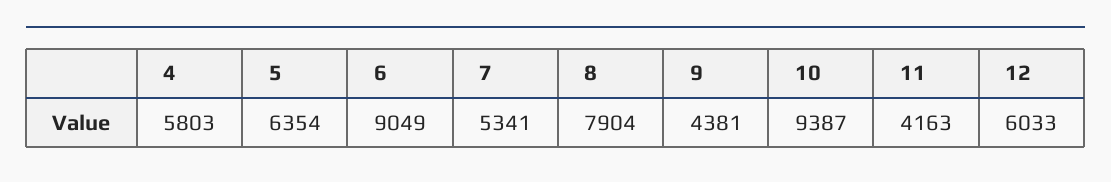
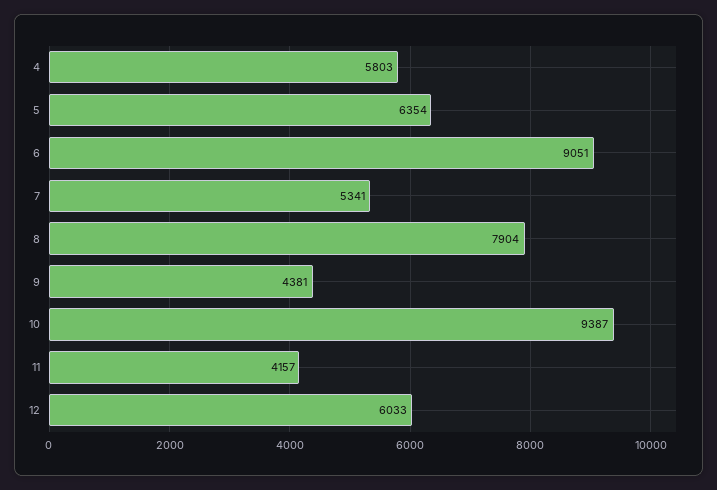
6: 9049 -> 9051
11: 4163 -> 4157

